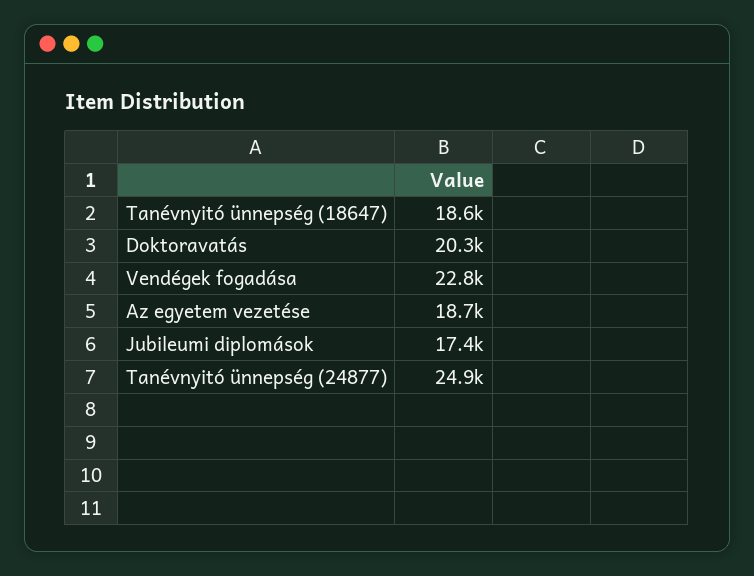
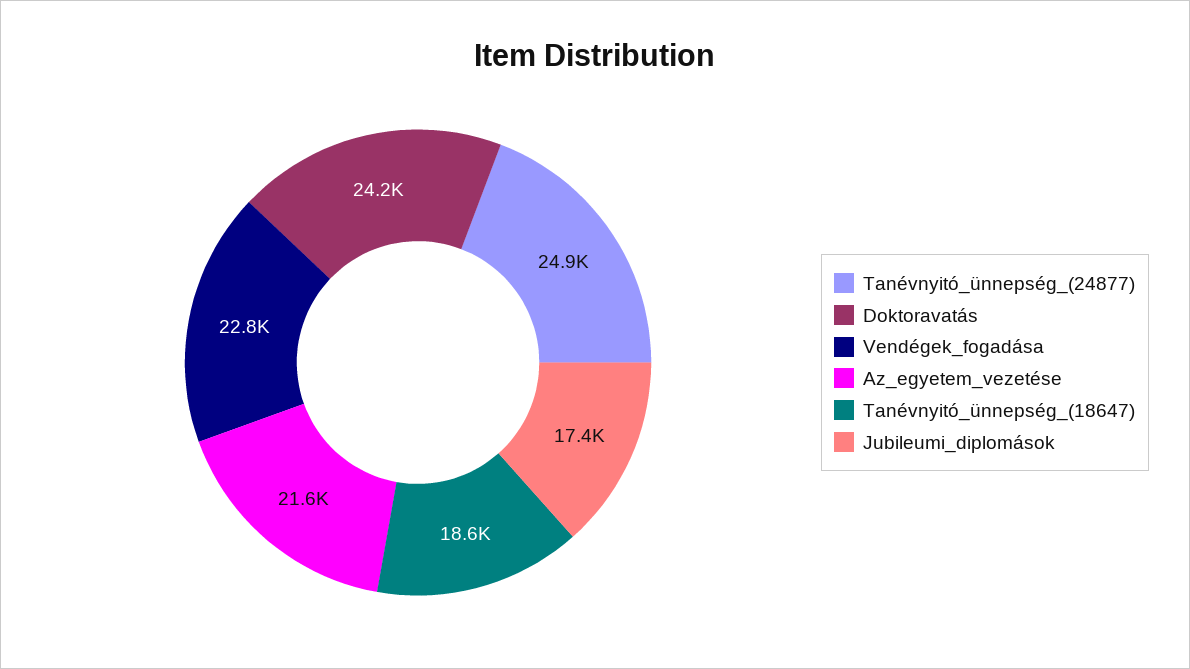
Doktoravatás: 20300 -> 24200
Az egyetem vezetése: 18700 -> 21600

